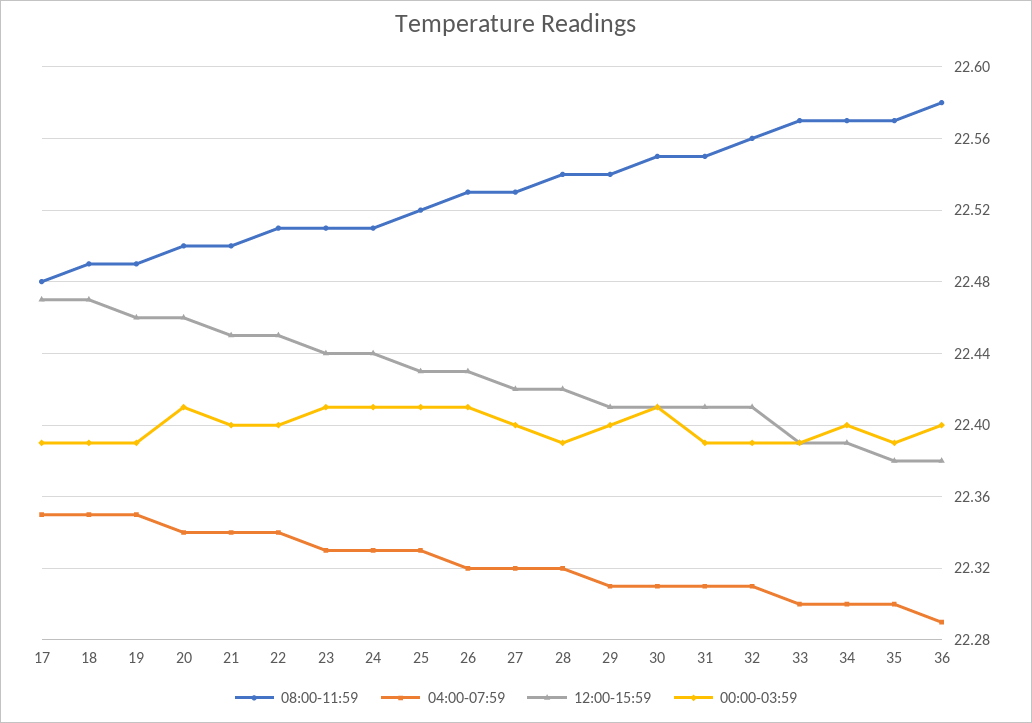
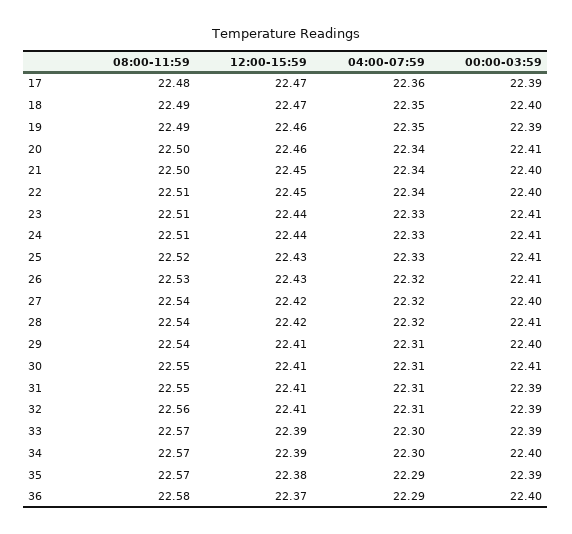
04:00-07:59, 17: 22.35 -> 22.36
00:00-03:59, 18: 22.39 -> 22.4
08:00-11:59, 27: 22.53 -> 22.54
00:00-03:59, 28: 22.39 -> 22.41
04:00-07:59, 35: 22.3 -> 22.29
12:00-15:59, 36: 22.38 -> 22.37

